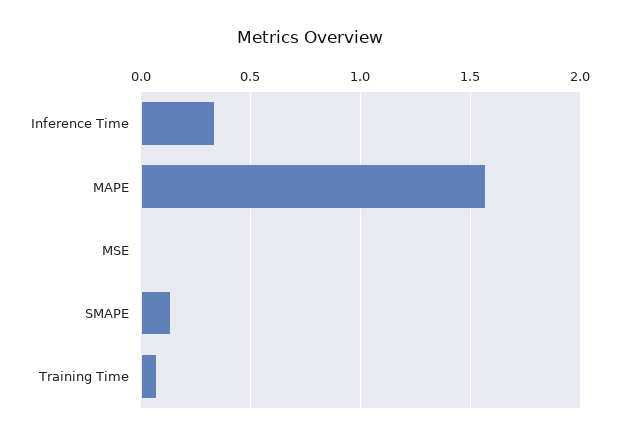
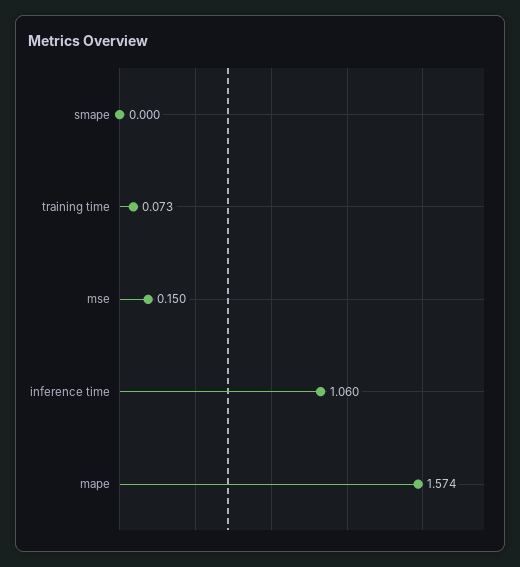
Inference Time: 0.35 -> 1.06
MSE: 0 -> 0.15
SMAPE: 0.15 -> 0

